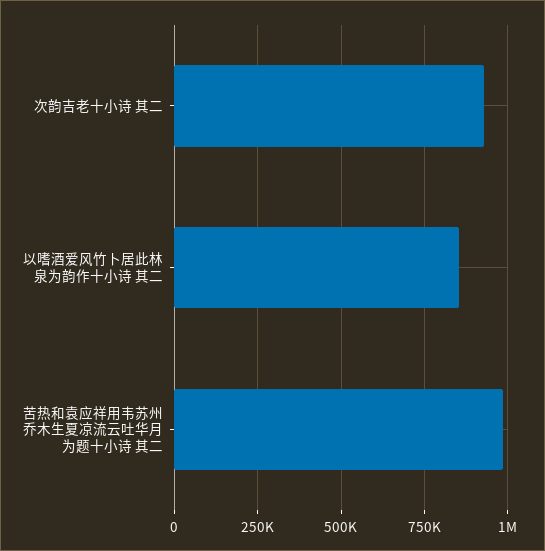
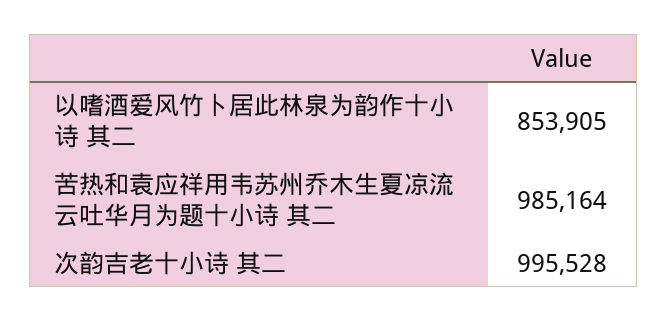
次韵吉老十小诗 其二: 925000 -> 995528

